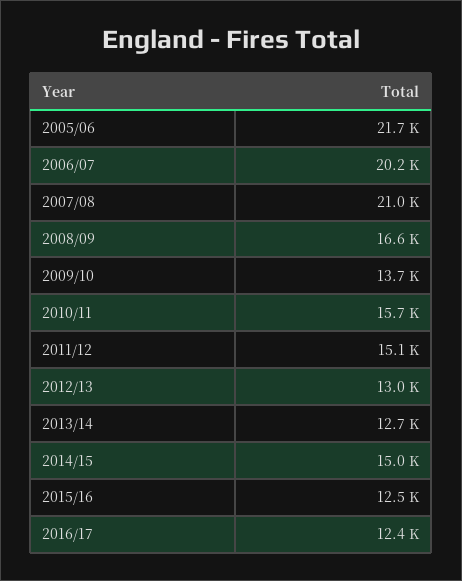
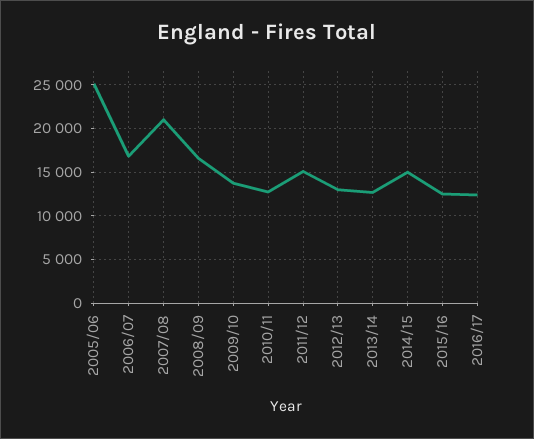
2005/06: 21700 -> 25000
2006/07: 20200 -> 17000
2010/11: 15700 -> 13000

